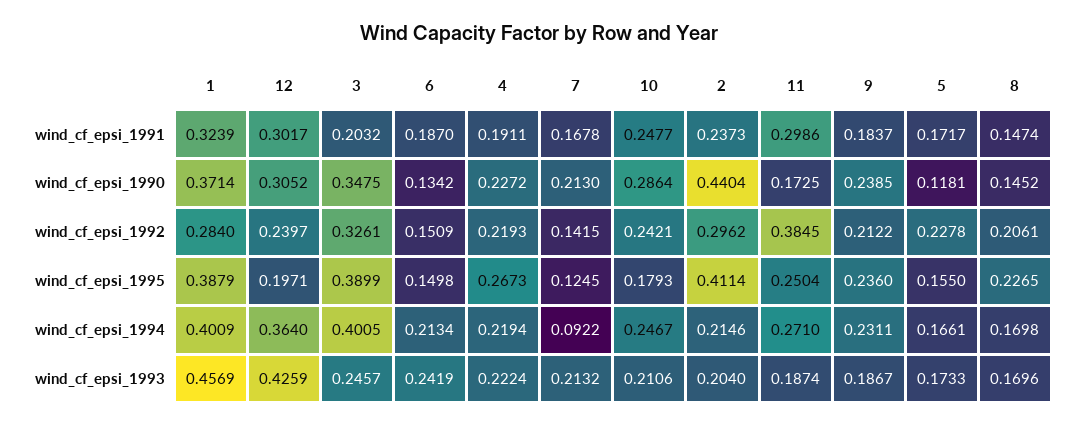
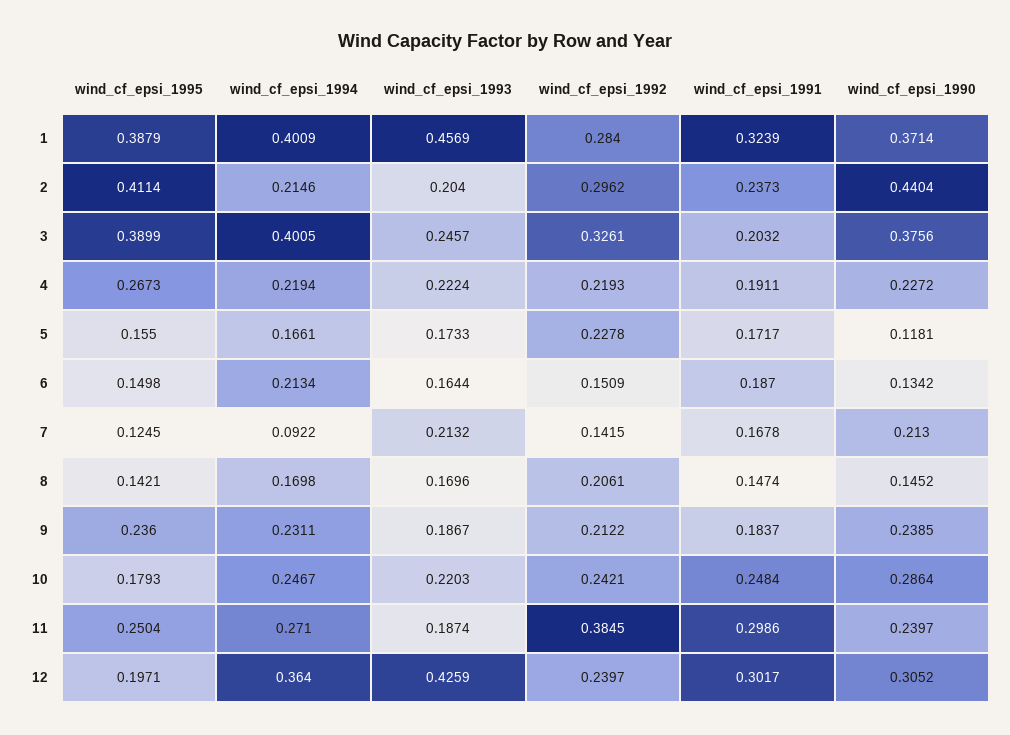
10, wind_cf_epsi_1991: 0.2477 -> 0.2484
3, wind_cf_epsi_1990: 0.3475 -> 0.3756
11, wind_cf_epsi_1990: 0.1725 -> 0.2397
8, wind_cf_epsi_1995: 0.2265 -> 0.1421
6, wind_cf_epsi_1993: 0.2419 -> 0.1644
10, wind_cf_epsi_1993: 0.2106 -> 0.2203

